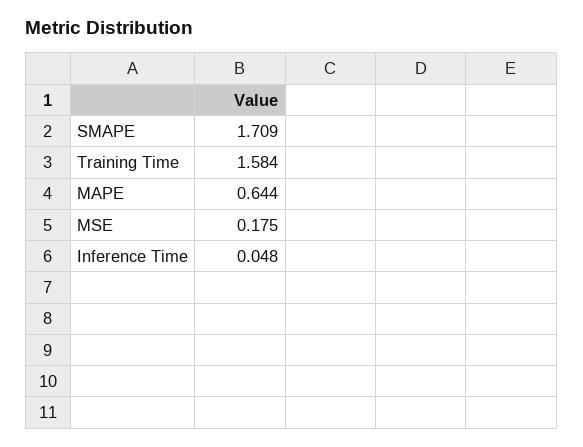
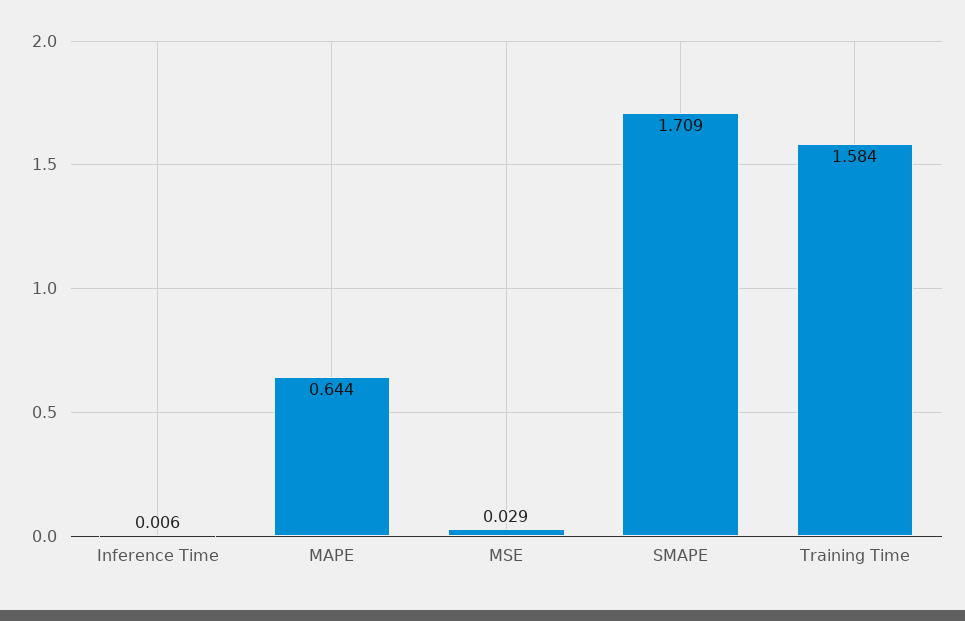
MSE: 0.175 -> 0.029
Inference Time: 0.048 -> 0.006

